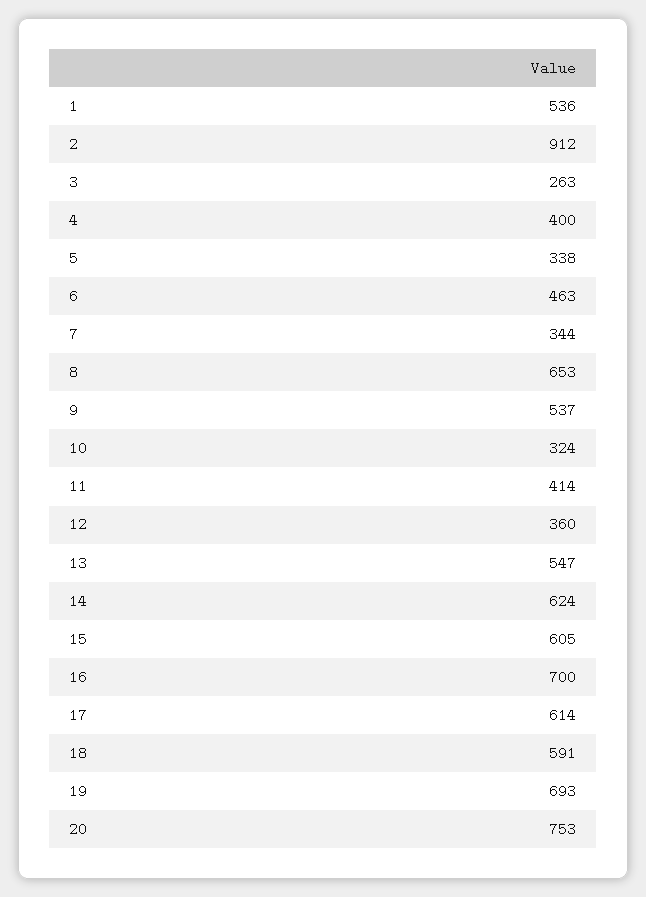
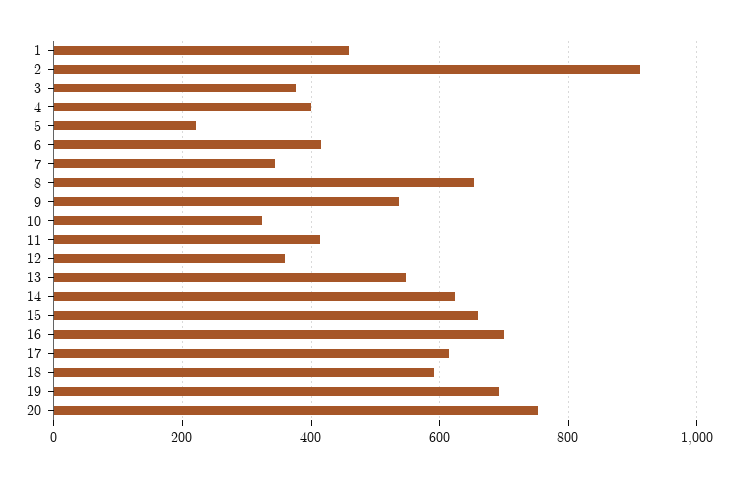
1: 536 -> 460
3: 263 -> 380
5: 338 -> 220
6: 463 -> 420
15: 605 -> 660

